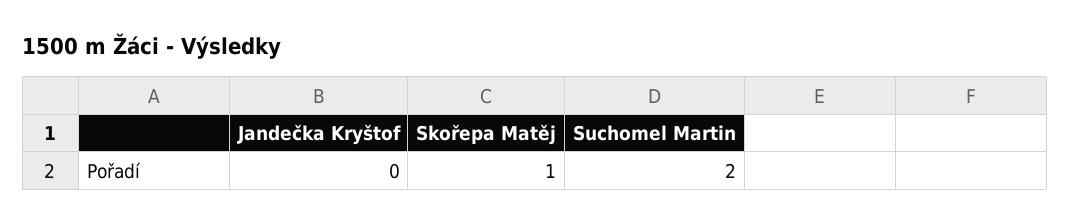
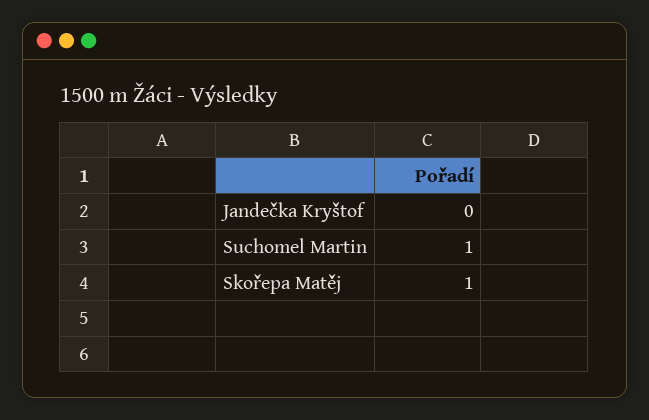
Suchomel Martin: 2 -> 1

